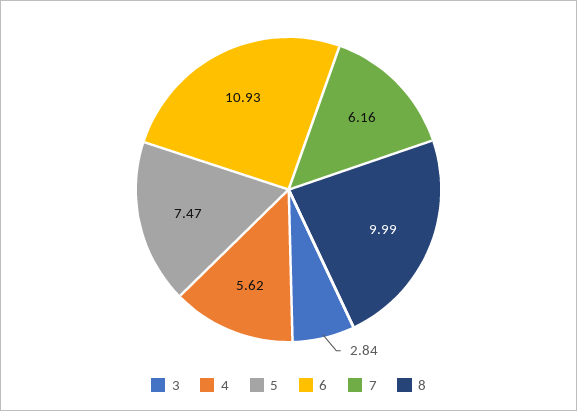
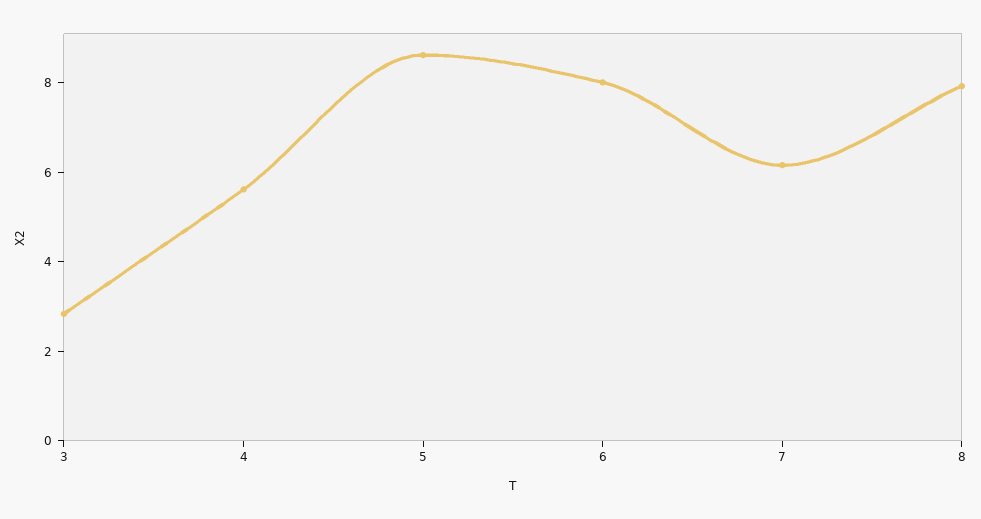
5: 7.47 -> 8.5
6: 10.93 -> 8
8: 9.99 -> 8

